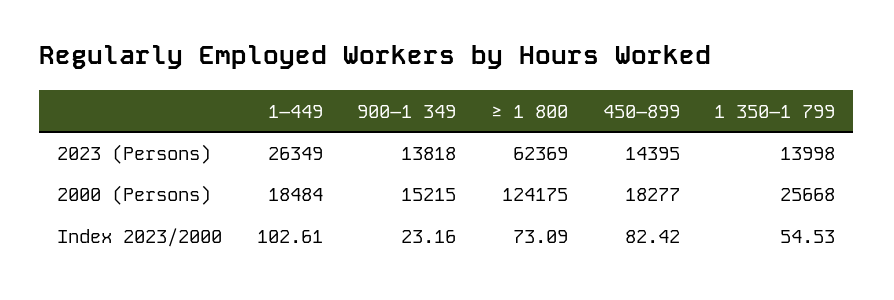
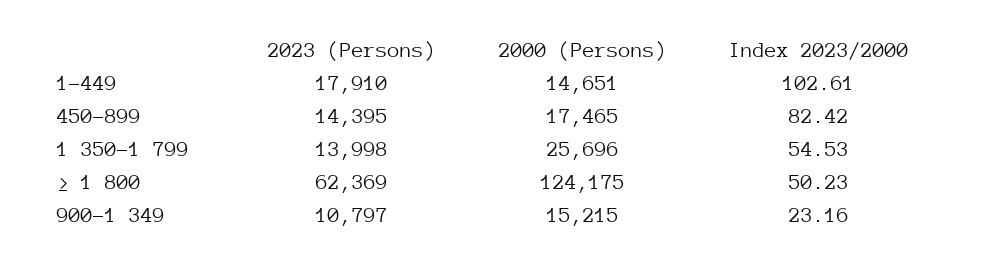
1–449, 2023 (Persons): 26349 -> 17910
900–1 349, 2023 (Persons): 13818 -> 10797
1–449, 2000 (Persons): 18484 -> 14651
450–899, 2000 (Persons): 18277 -> 17465
1 350–1 799, 2000 (Persons): 25668 -> 25696
≥ 1 800, Index 2023/2000: 73.09 -> 50.23

